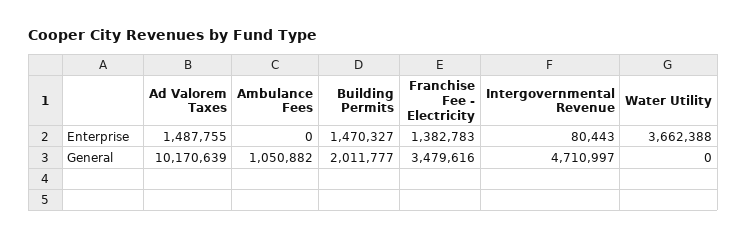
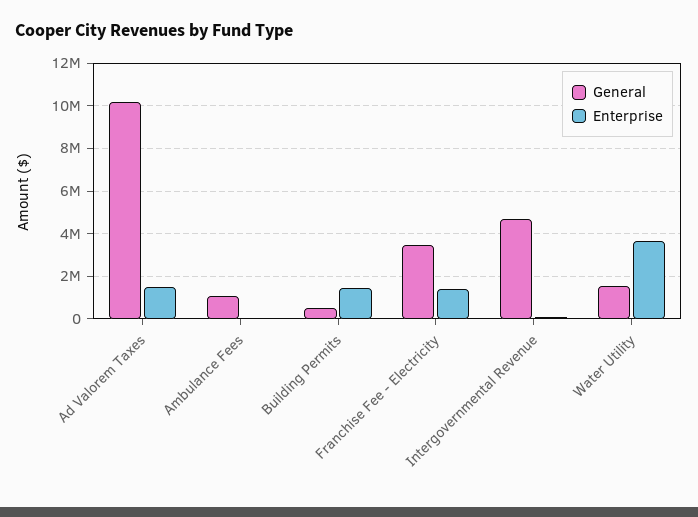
General, Building Permits: 2011777 -> 500000
General, Water Utility: 0 -> 1500000

